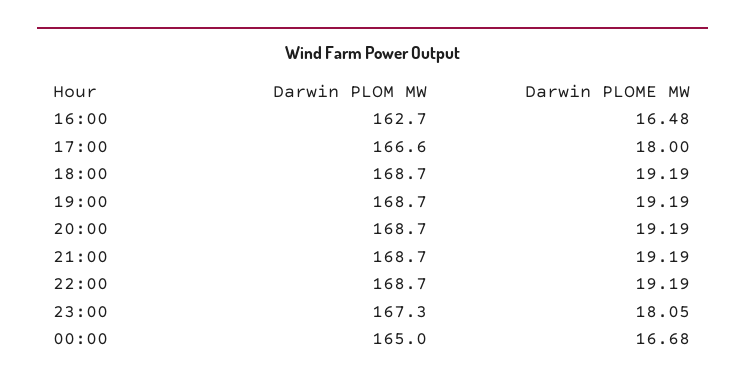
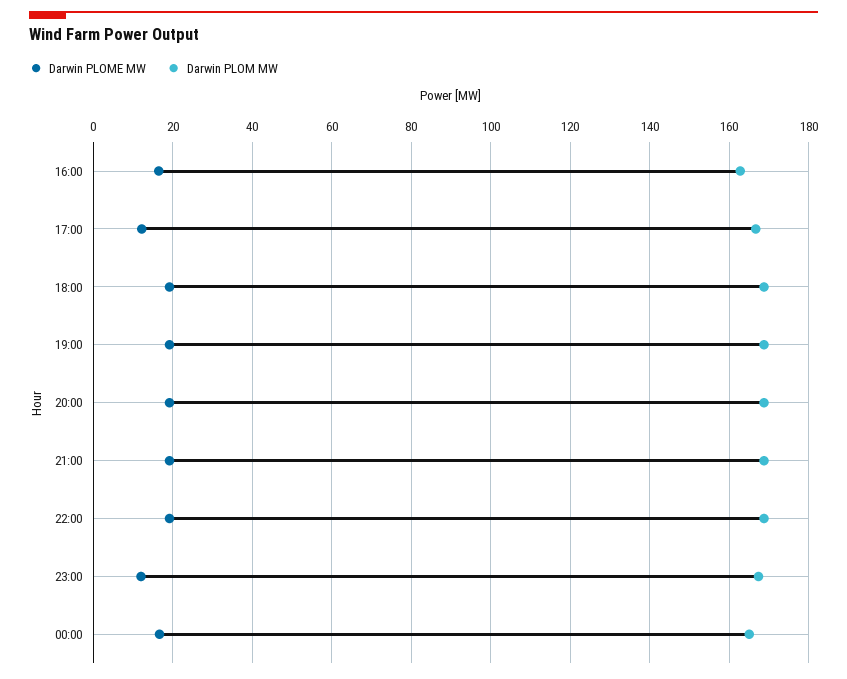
Darwin PLOME MW, 17:00: 18 -> 12
Darwin PLOME MW, 23:00: 18.05 -> 12

